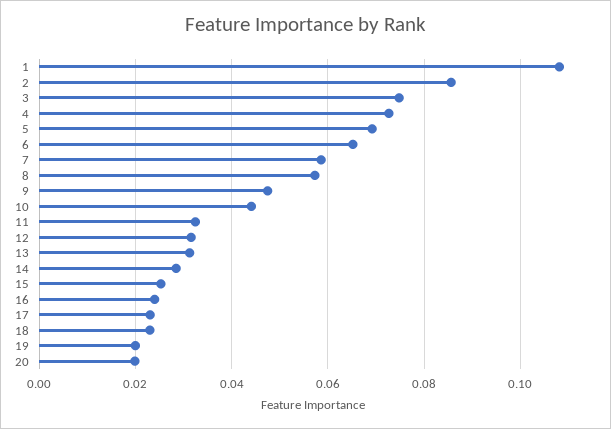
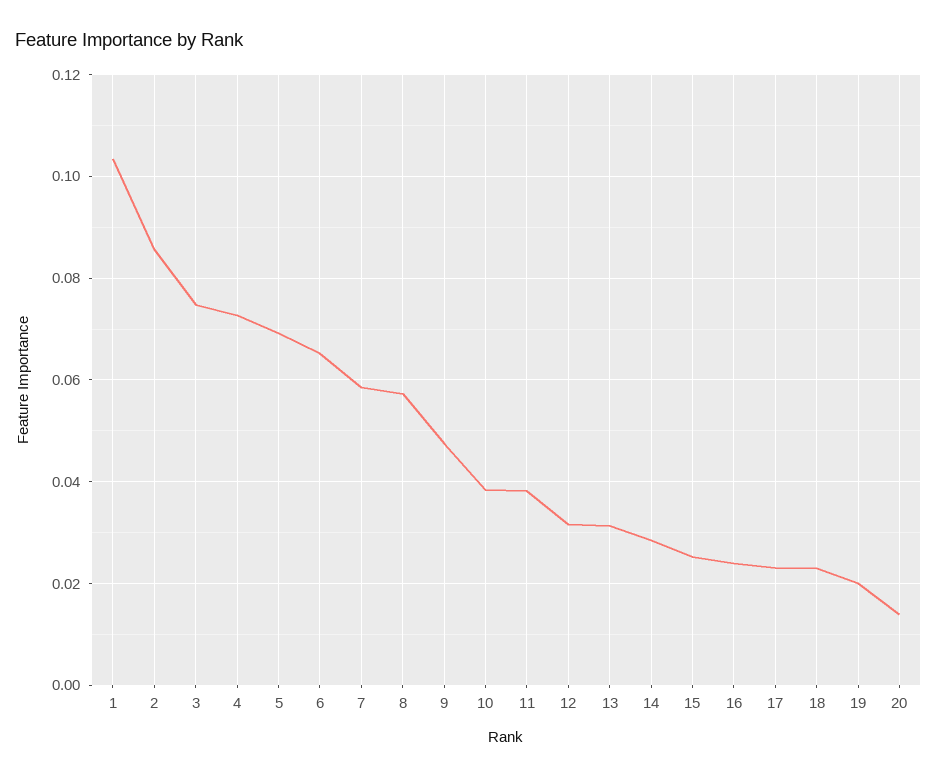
1: 0.108 -> 0.104
10: 0.044 -> 0.038
11: 0.032 -> 0.038
20: 0.02 -> 0.014

